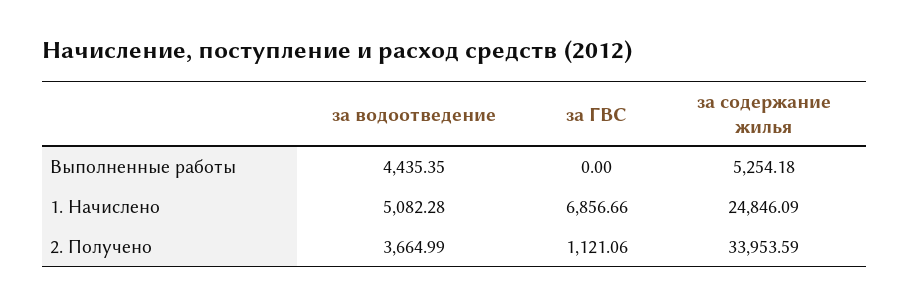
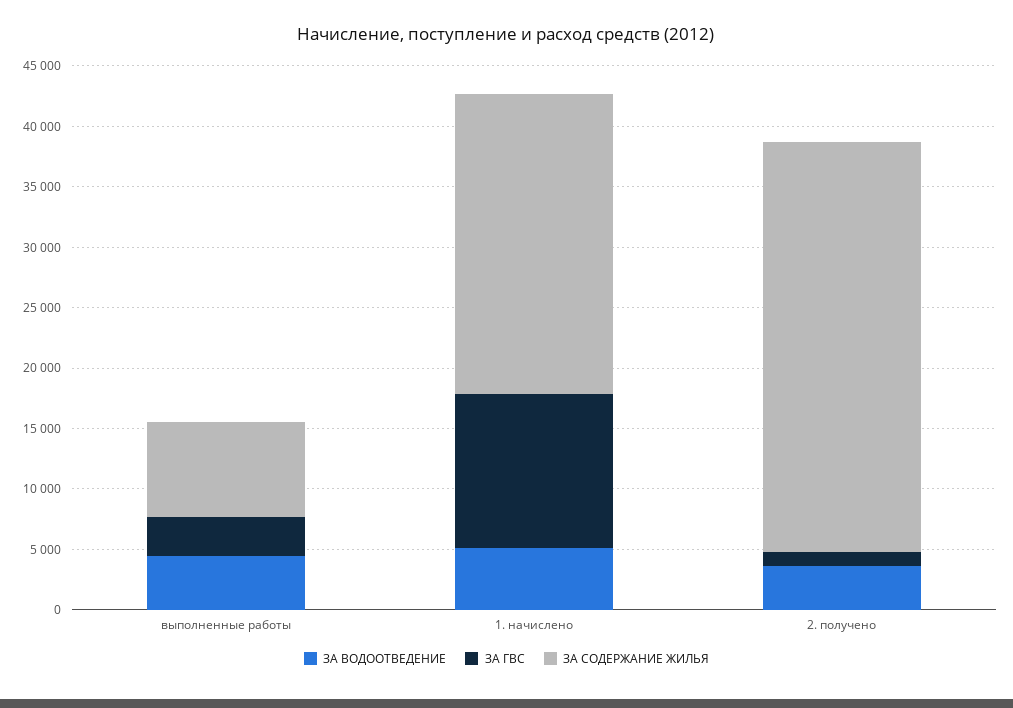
за ГВС, Выполненные работы: 0 -> 3000
за содержание жилья, Выполненные работы: 5254.18 -> 8000
за ГВС, 1. Начислено: 6856.66 -> 13000

